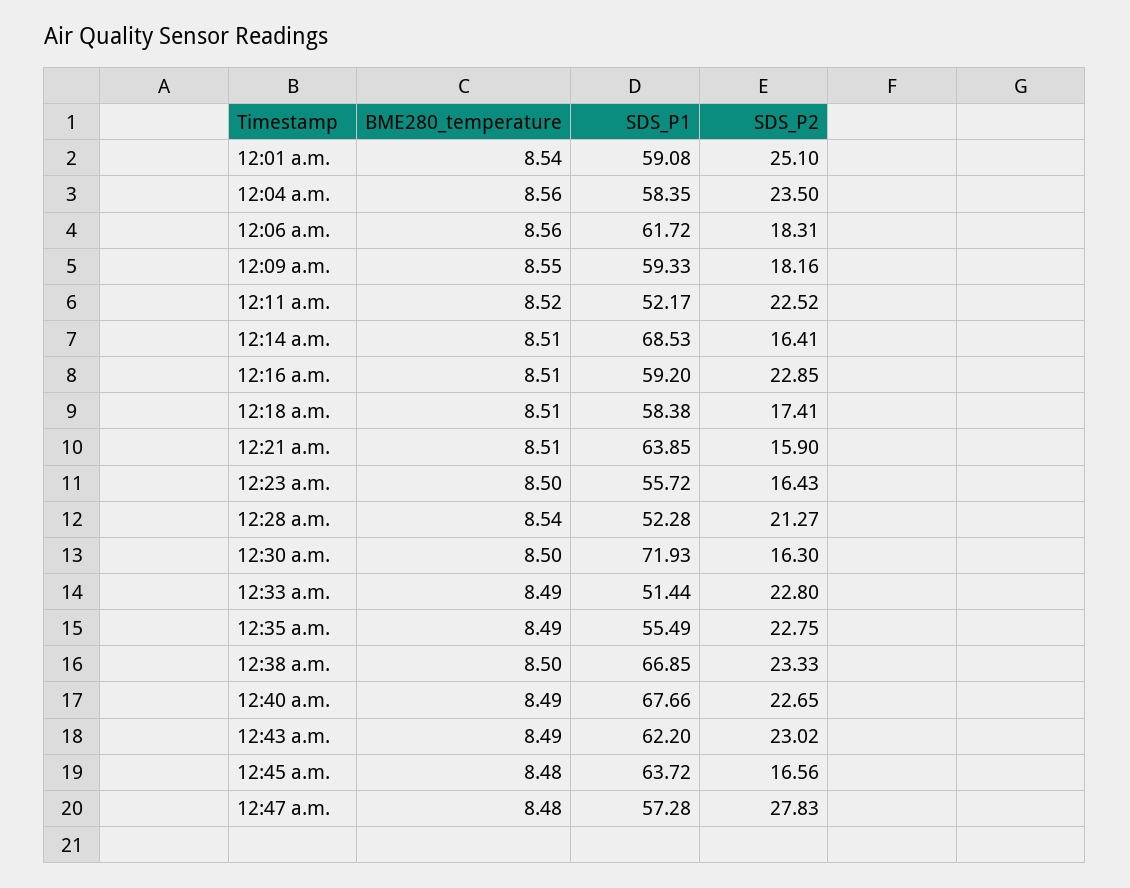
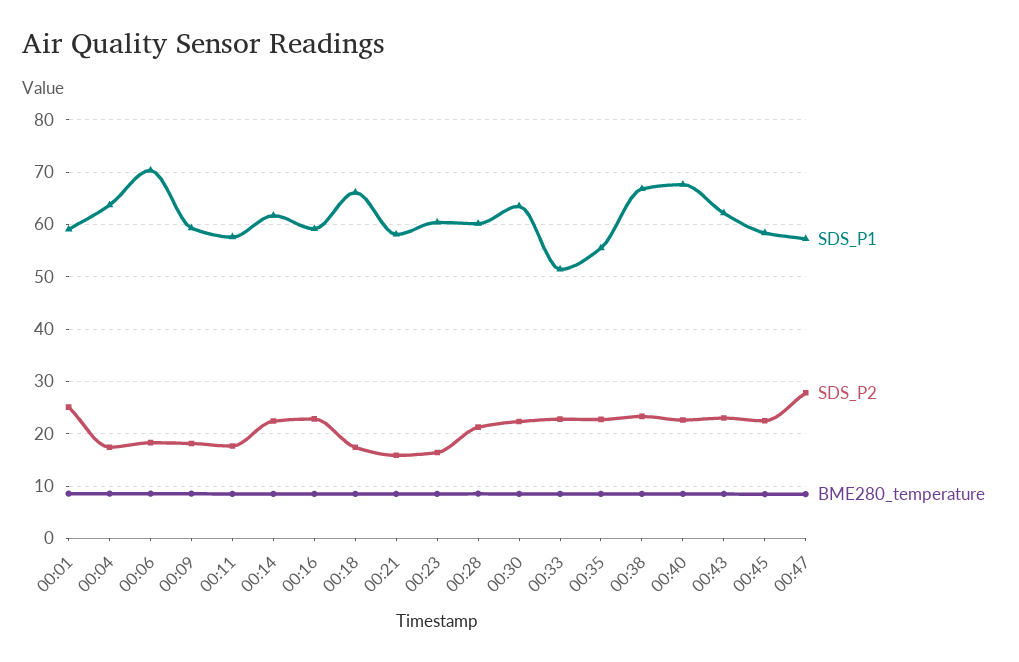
SDS_P1, 12:04 a.m.: 58.35 -> 64
SDS_P2, 12:04 a.m.: 23.5 -> 18
SDS_P1, 12:06 a.m.: 61.72 -> 70
SDS_P1, 12:11 a.m.: 52.17 -> 58
SDS_P2, 12:11 a.m.: 22.52 -> 18
SDS_P1, 12:14 a.m.: 68.53 -> 62
SDS_P2, 12:14 a.m.: 16.41 -> 22
SDS_P1, 12:18 a.m.: 58.38 -> 66
SDS_P1, 12:21 a.m.: 63.85 -> 58
SDS_P1, 12:23 a.m.: 55.72 -> 60
SDS_P1, 12:28 a.m.: 52.28 -> 60
SDS_P1, 12:30 a.m.: 71.93 -> 64
SDS_P2, 12:30 a.m.: 16.3 -> 22
SDS_P1, 12:45 a.m.: 63.72 -> 58
SDS_P2, 12:45 a.m.: 16.56 -> 22

